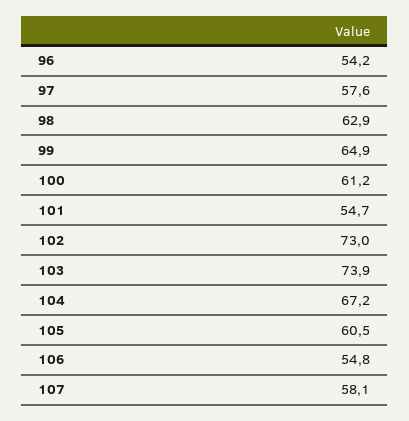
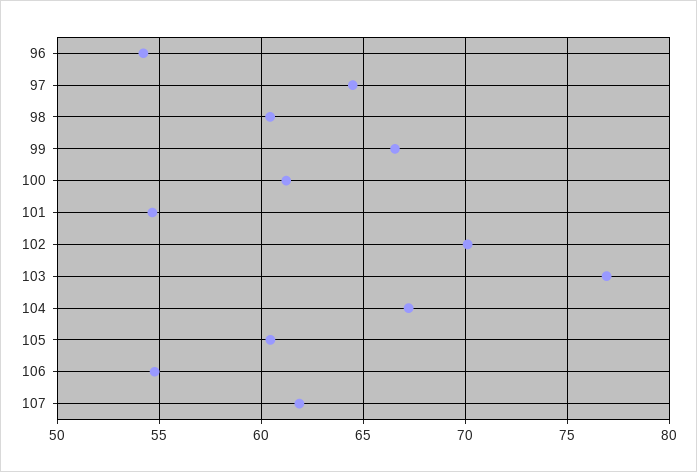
97: 57.6 -> 64.5
98: 62.9 -> 60.5
99: 64.9 -> 66.5
102: 73 -> 70
103: 73.9 -> 77
107: 58.1 -> 62

